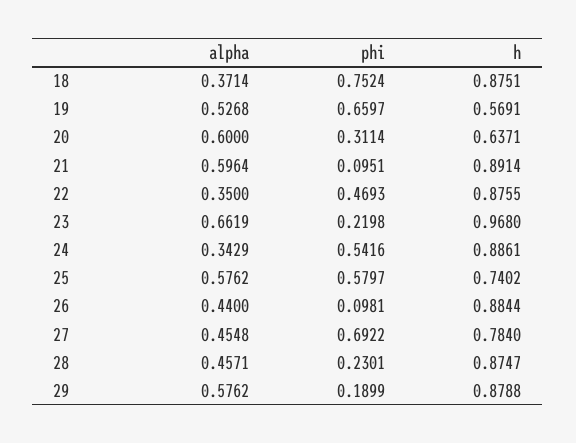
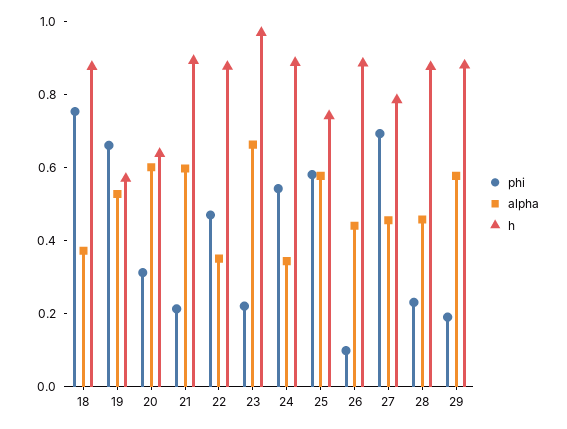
phi, 21: 0.0951 -> 0.2

